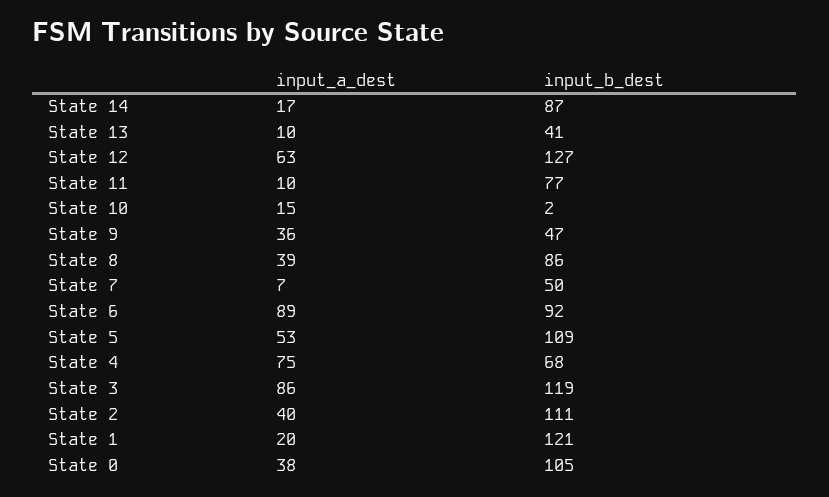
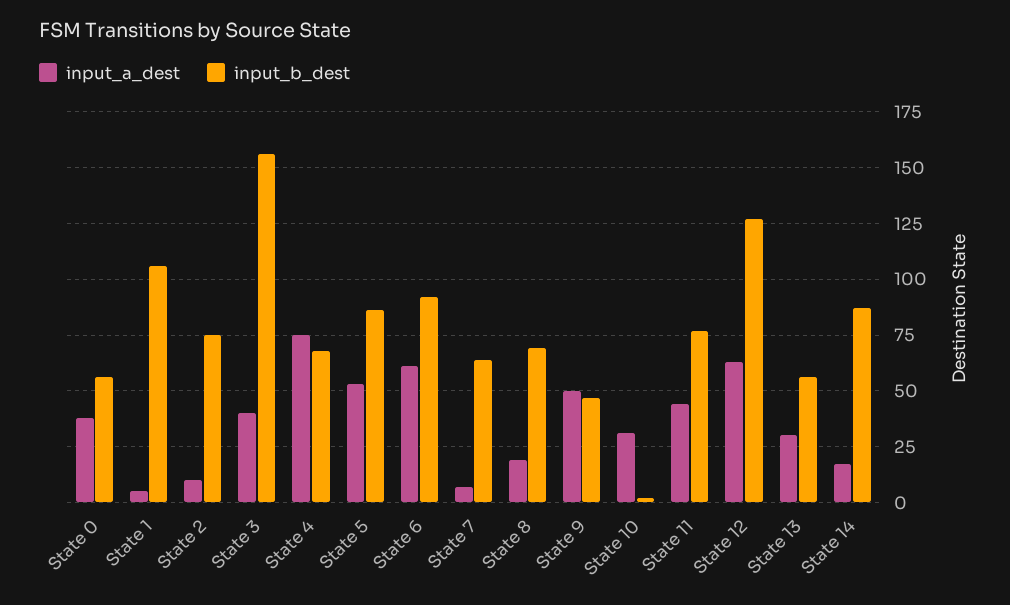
input_a_dest, State 13: 10 -> 30
input_b_dest, State 13: 41 -> 55
input_a_dest, State 11: 10 -> 45
input_a_dest, State 10: 15 -> 30
input_a_dest, State 9: 36 -> 50
input_a_dest, State 8: 39 -> 20
input_b_dest, State 8: 86 -> 70
input_b_dest, State 7: 50 -> 65
input_a_dest, State 6: 89 -> 60
input_b_dest, State 5: 109 -> 85
input_a_dest, State 3: 86 -> 40
input_b_dest, State 3: 119 -> 155
input_a_dest, State 2: 40 -> 10
input_b_dest, State 2: 111 -> 75
input_a_dest, State 1: 20 -> 5
input_b_dest, State 1: 121 -> 105
input_b_dest, State 0: 105 -> 55

